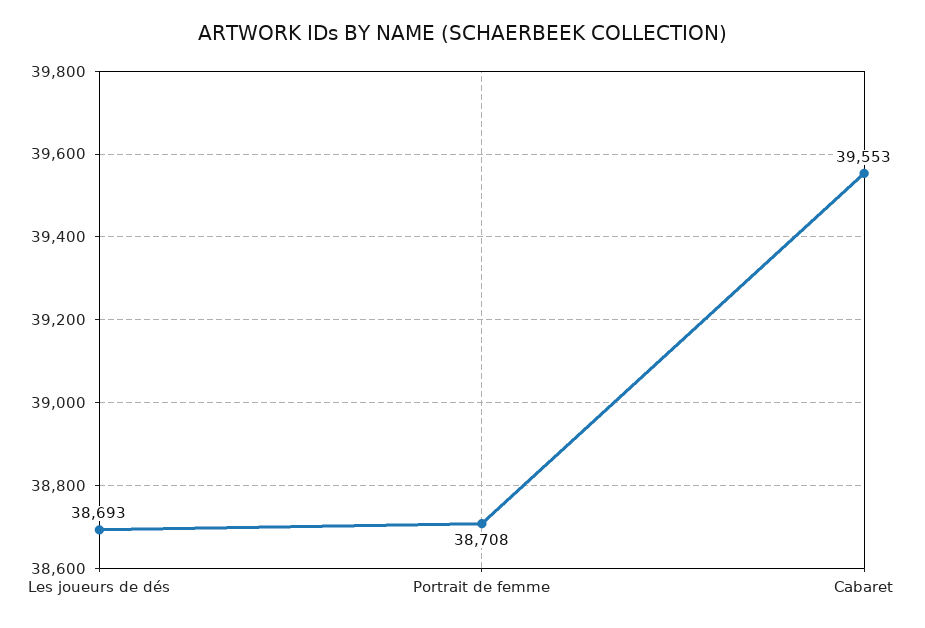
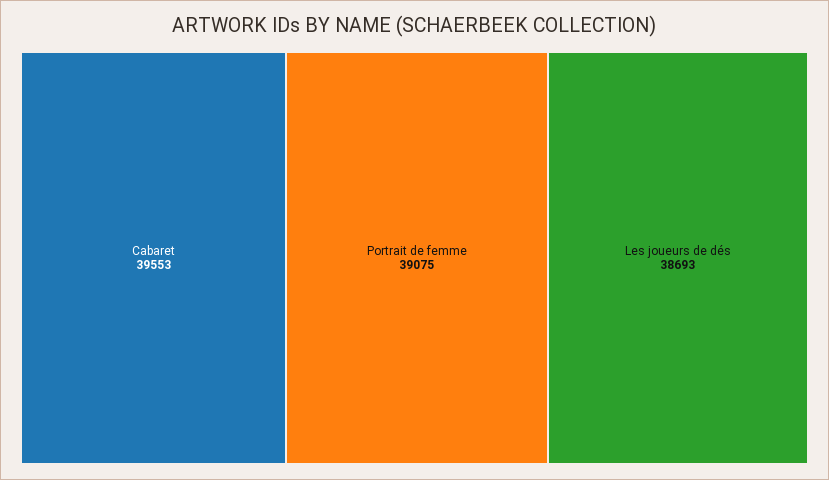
Portrait de femme: 38708 -> 39075

